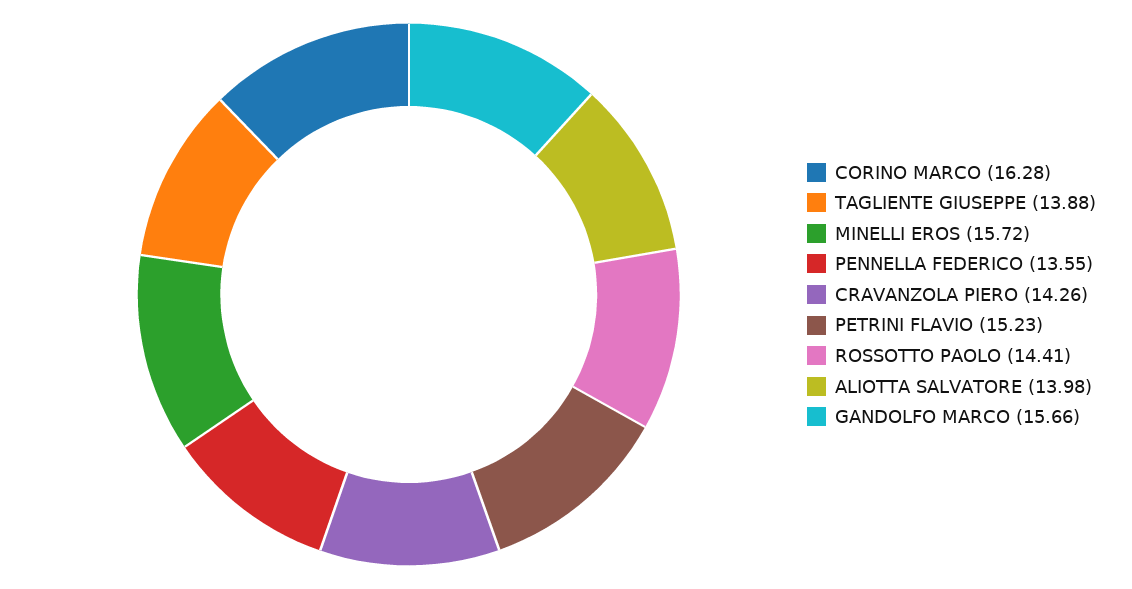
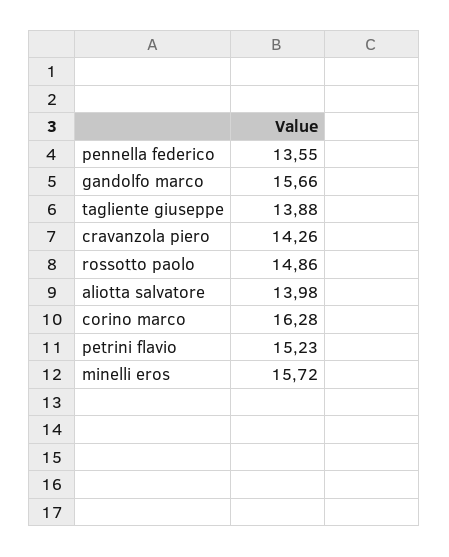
ROSSOTTO PAOLO: 14.41 -> 14.86

